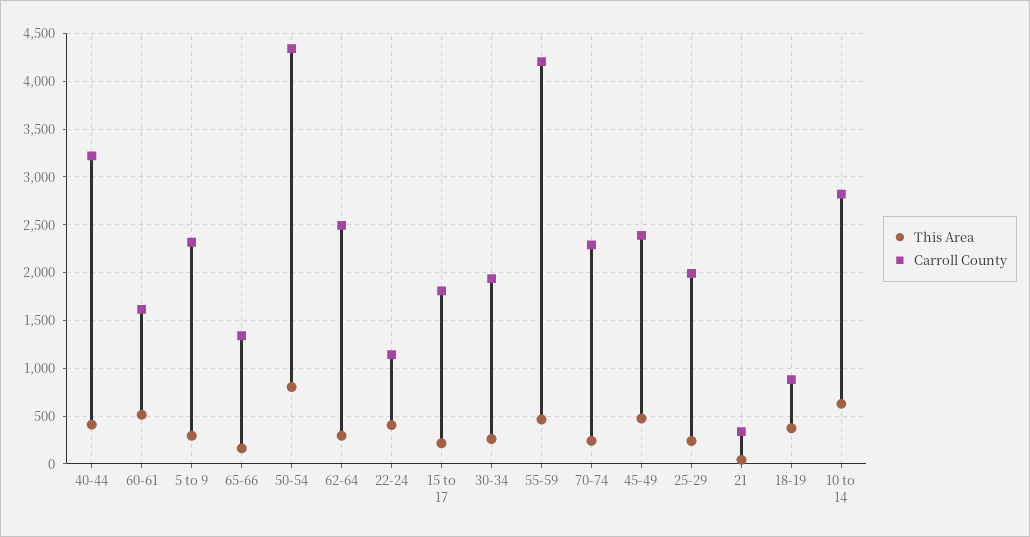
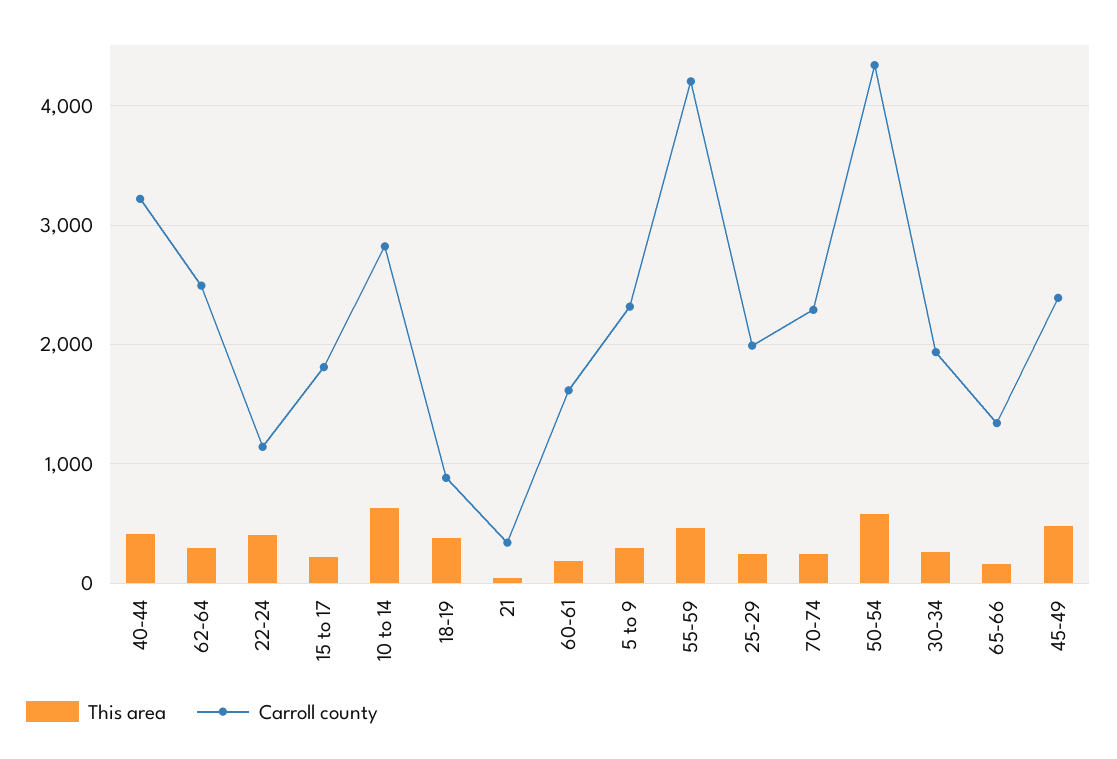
This Area, 60-61: 500 -> 200
This Area, 50-54: 800 -> 600

